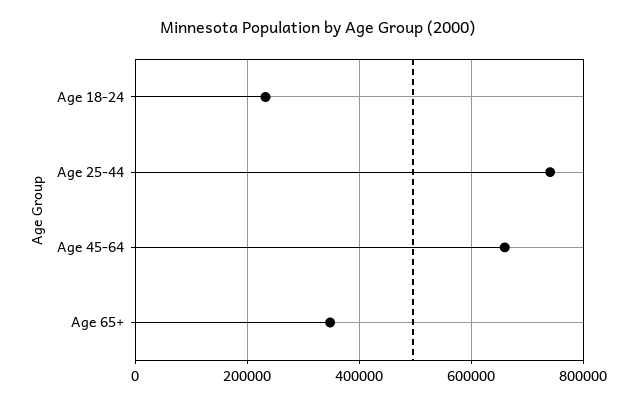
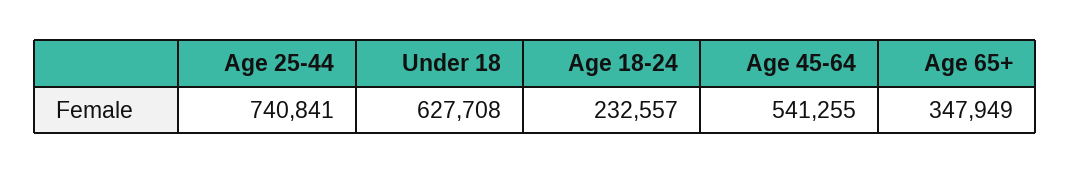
Age 45-64: 660000 -> 541255
Under 18: none -> 627708

